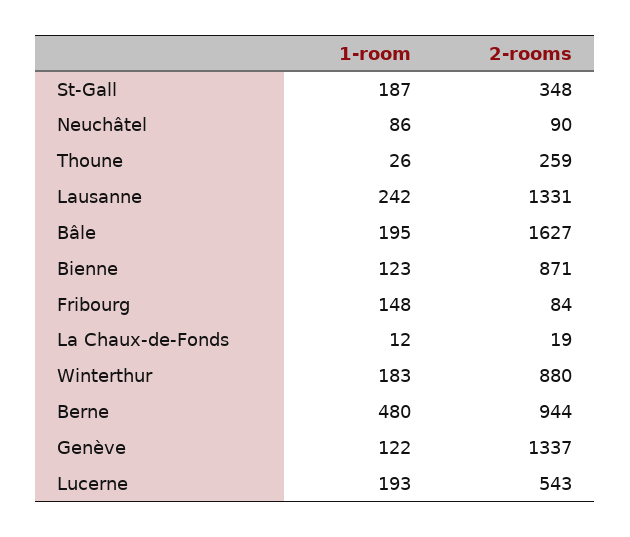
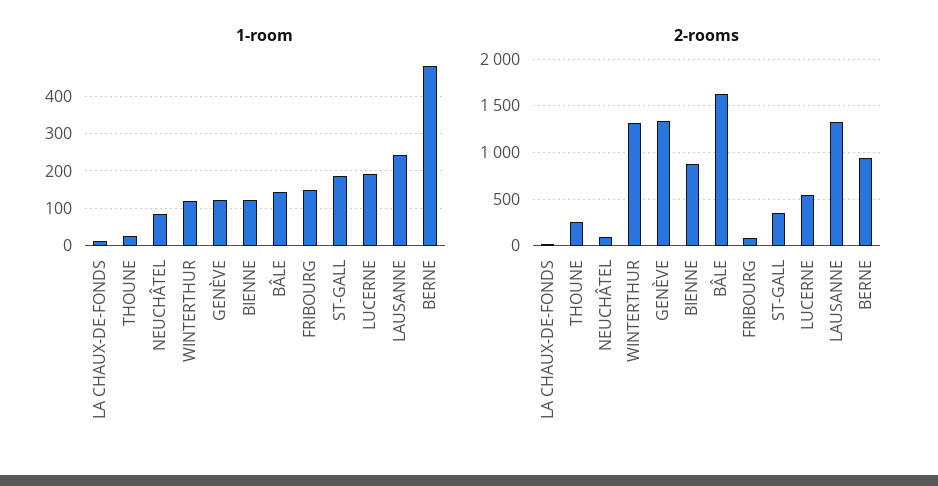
1-room, Bâle: 195 -> 140
1-room, Winterthur: 183 -> 120
2-rooms, Winterthur: 880 -> 1300

